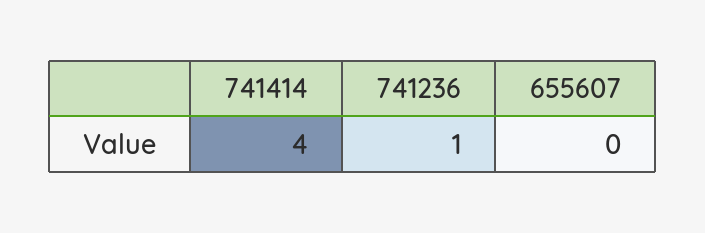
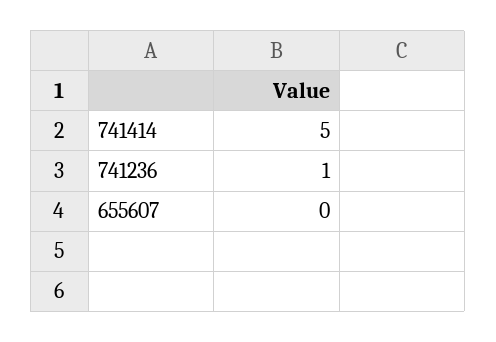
741414: 4 -> 5

